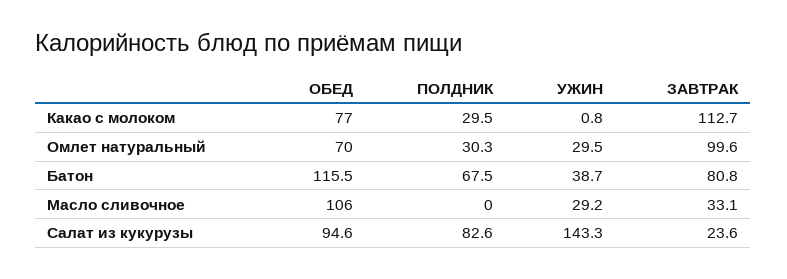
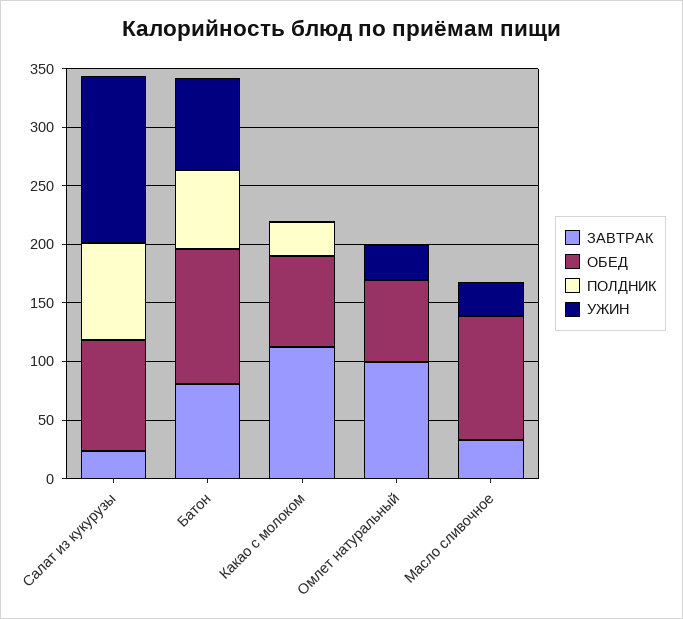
ПОЛДНИК, Омлет натуральный: 30.3 -> 0
УЖИН, Батон: 38.7 -> 80

